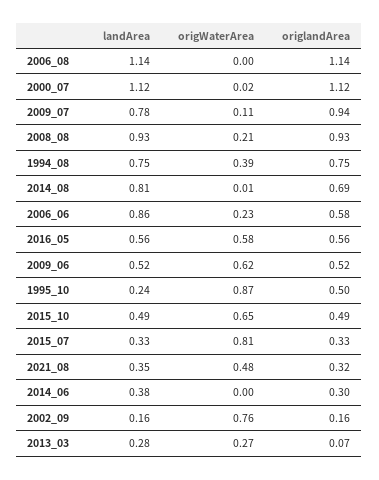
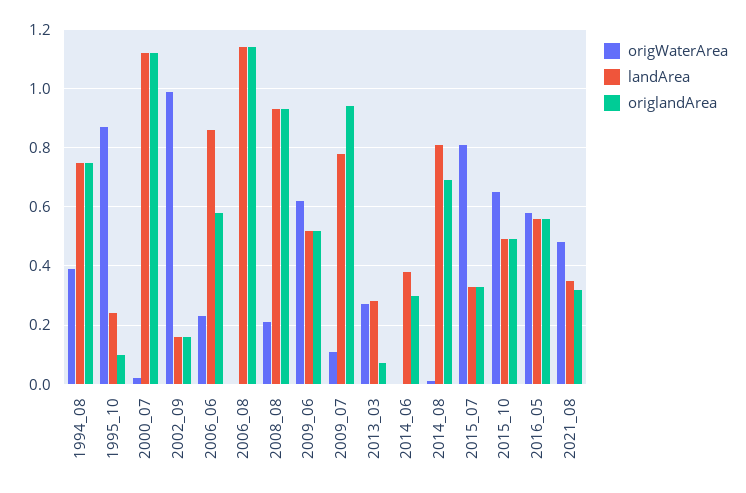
origlandArea, 1995_10: 0.5 -> 0.1
origWaterArea, 2002_09: 0.76 -> 1

